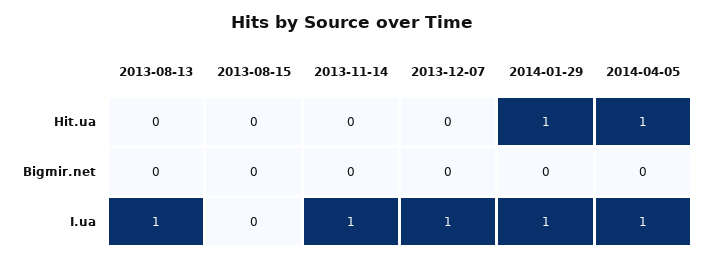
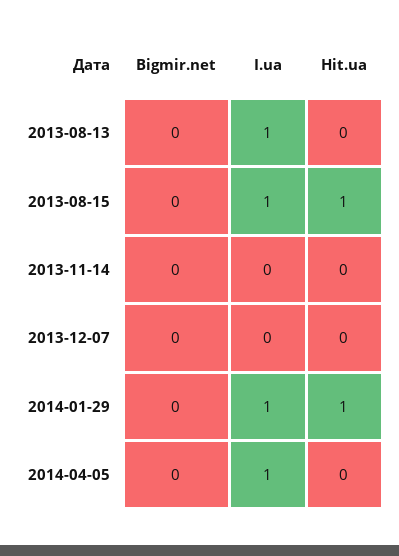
2013-08-15, Hit.ua: 0 -> 1
2014-04-05, Hit.ua: 1 -> 0
2013-08-15, I.ua: 0 -> 1
2013-11-14, I.ua: 1 -> 0
2013-12-07, I.ua: 1 -> 0

